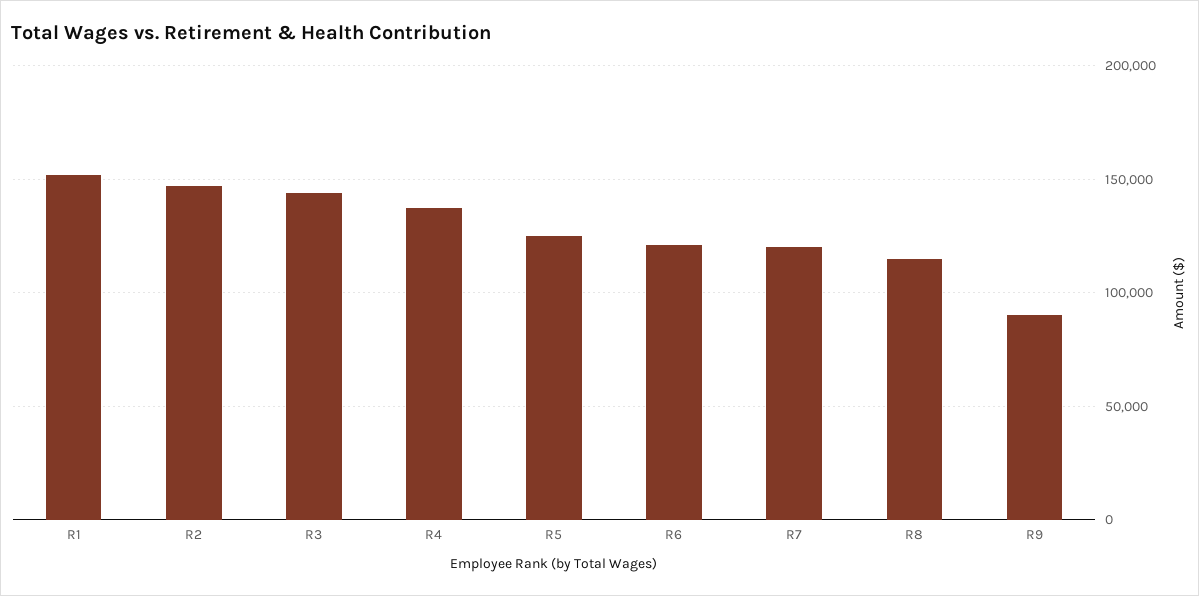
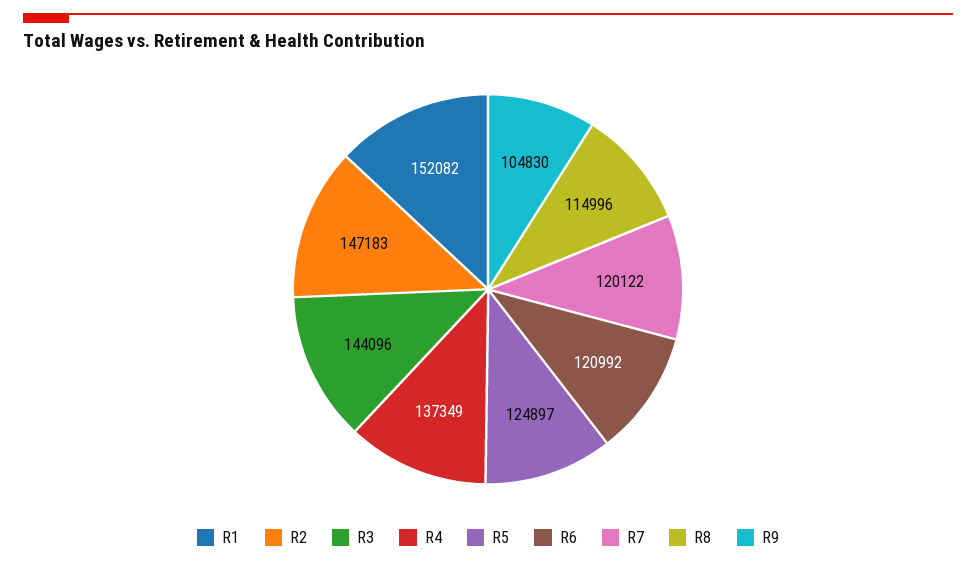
R9: 90000 -> 104830

